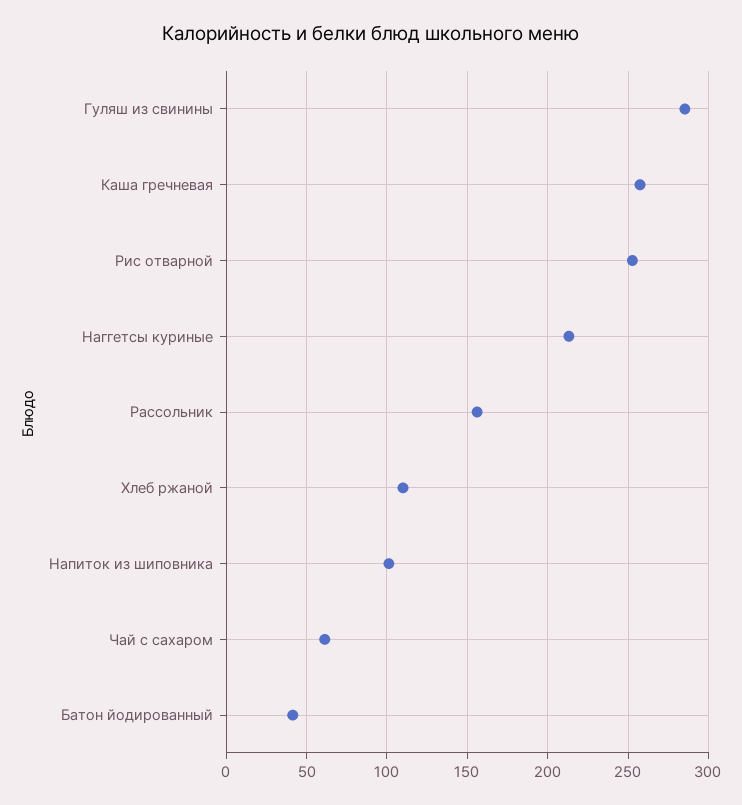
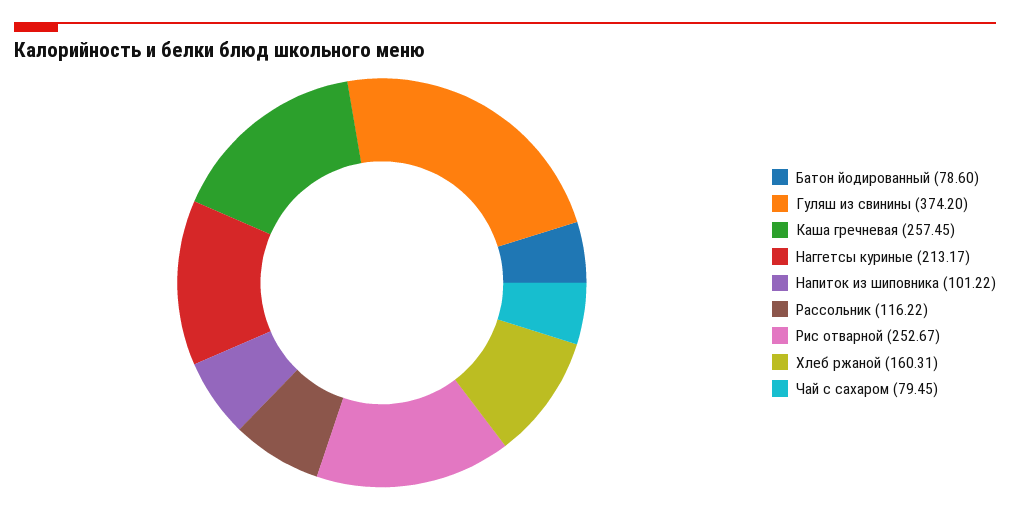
Гуляш из свинины: 285 -> 374.2
Рассольник: 155 -> 116.22
Хлеб ржаной: 110 -> 160.31
Чай с сахаром: 60 -> 79.45
Батон йодированный: 40 -> 78.6

